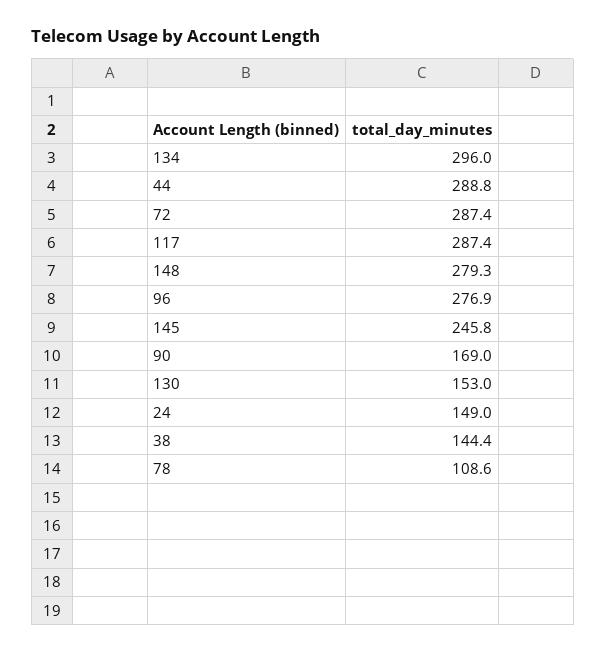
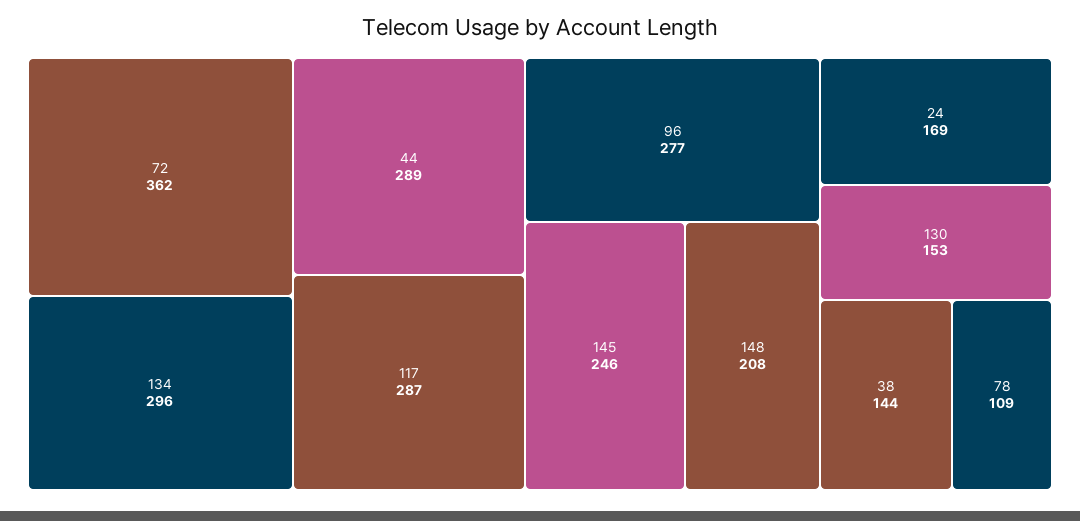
72: 287.4 -> 362
148: 279.3 -> 208
90: 169 -> none
24: 149 -> 169

